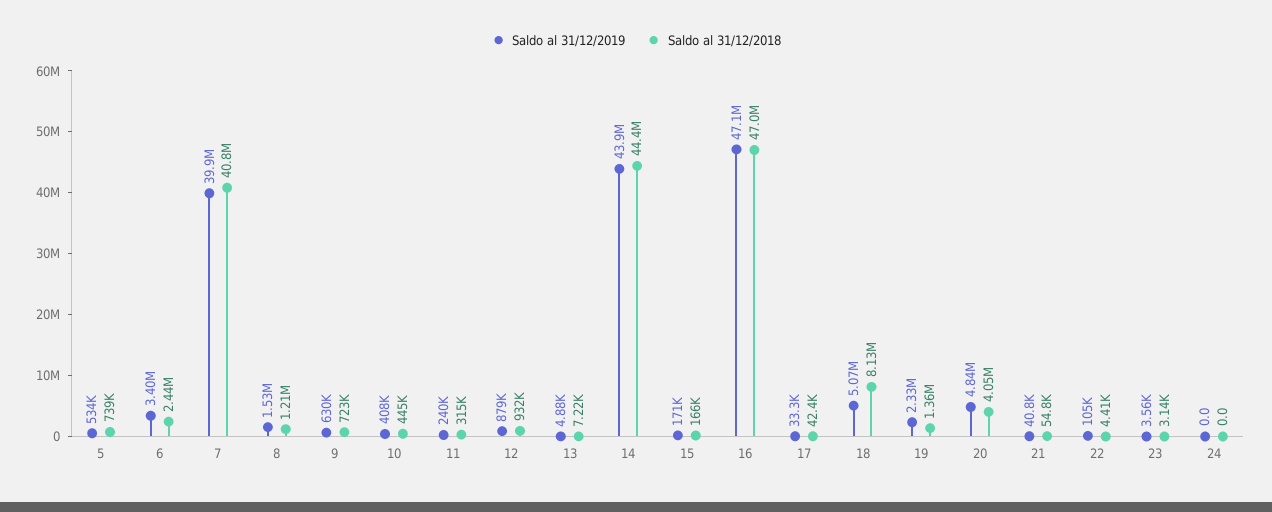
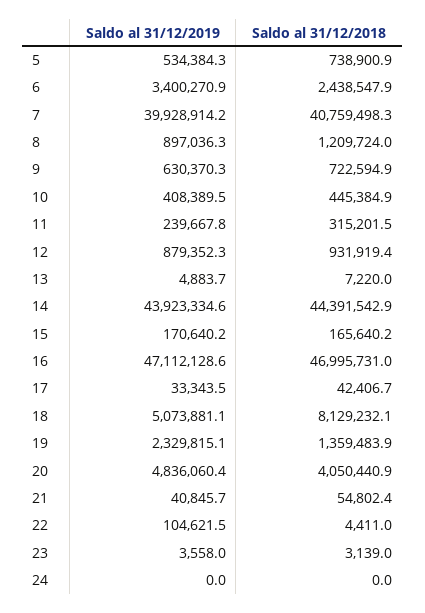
Saldo al 31/12/2019, 8: 1530000 -> 897036.3

